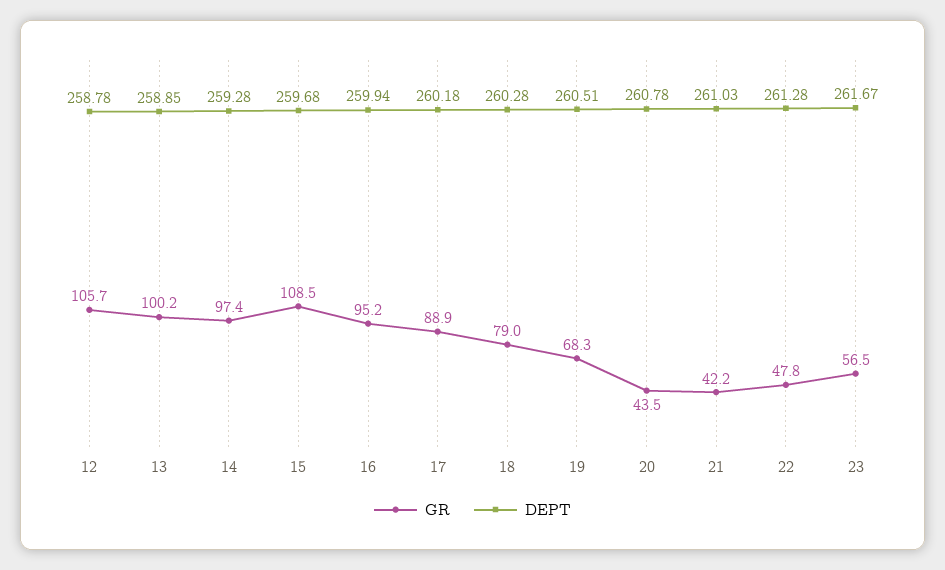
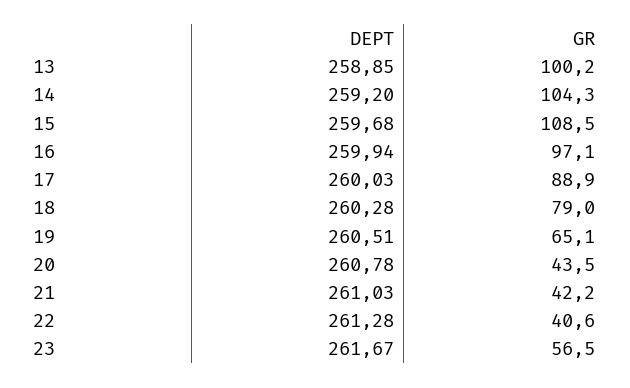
GR, 12: 105.7 -> none
DEPT, 12: 258.78 -> none
GR, 14: 97.4 -> 104.3
DEPT, 14: 259.28 -> 259.2
GR, 16: 95.2 -> 97.1
DEPT, 17: 260.18 -> 260.03
GR, 19: 68.3 -> 65.1
GR, 22: 47.8 -> 40.6

